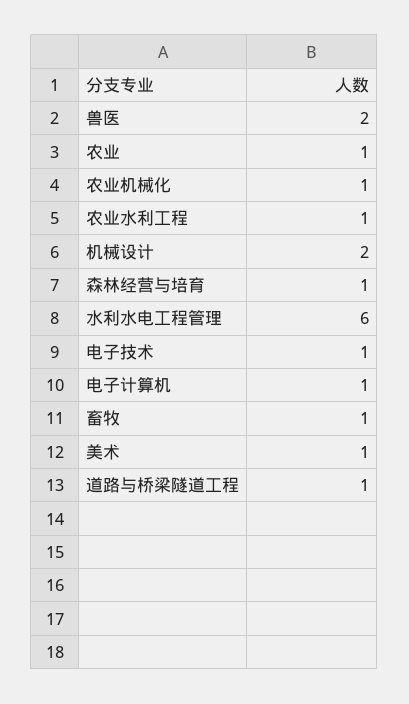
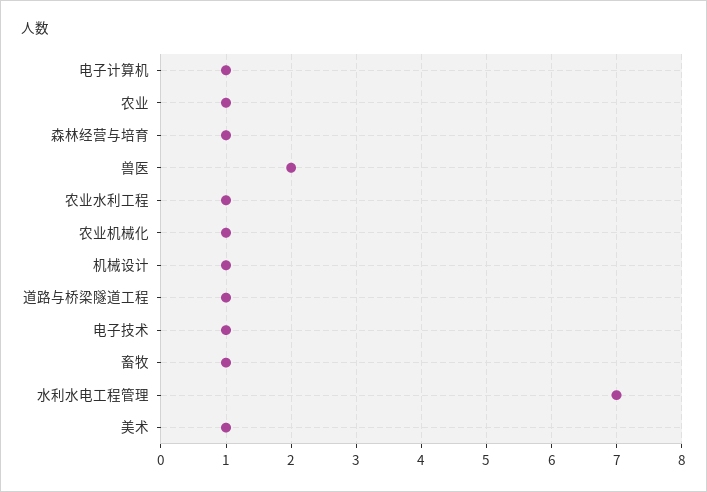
机械设计: 2 -> 1
水利水电工程管理: 6 -> 7

